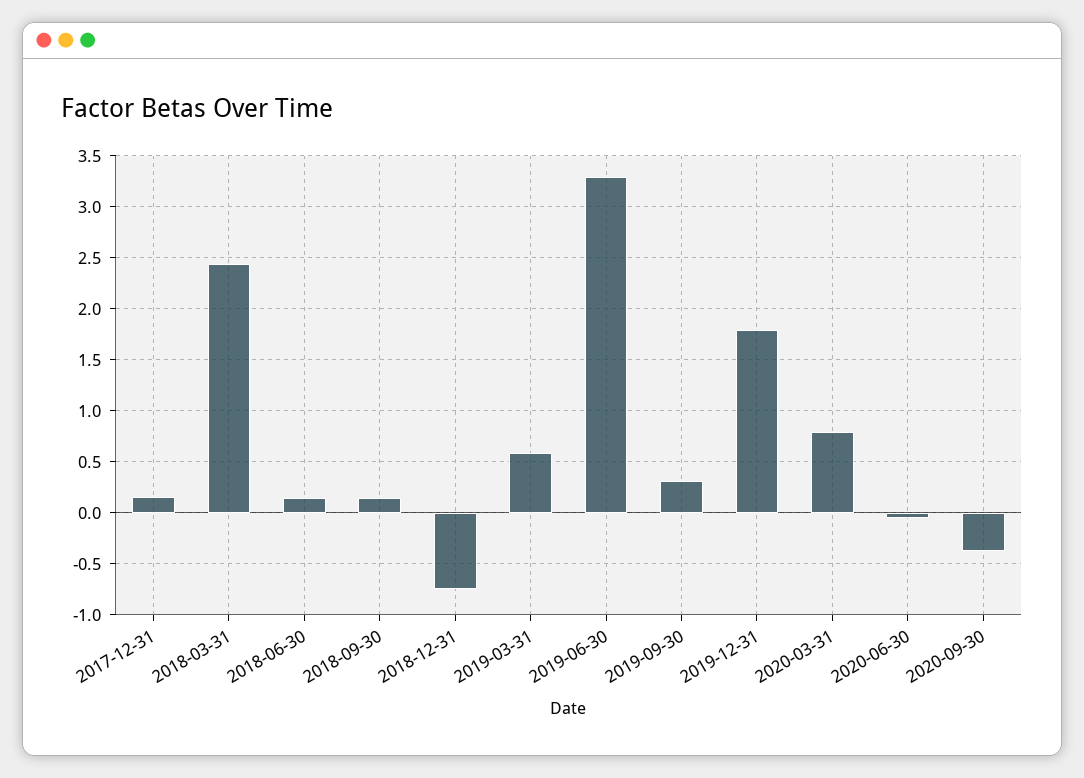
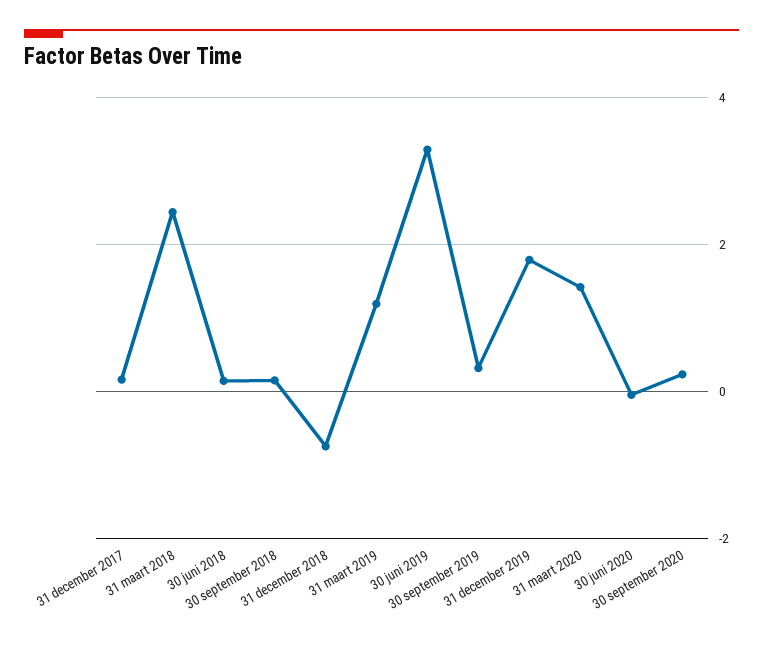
2019-03-31: 0.6 -> 1.2
2020-03-31: 0.8 -> 1.4
2020-09-30: -0.4 -> 0.2

